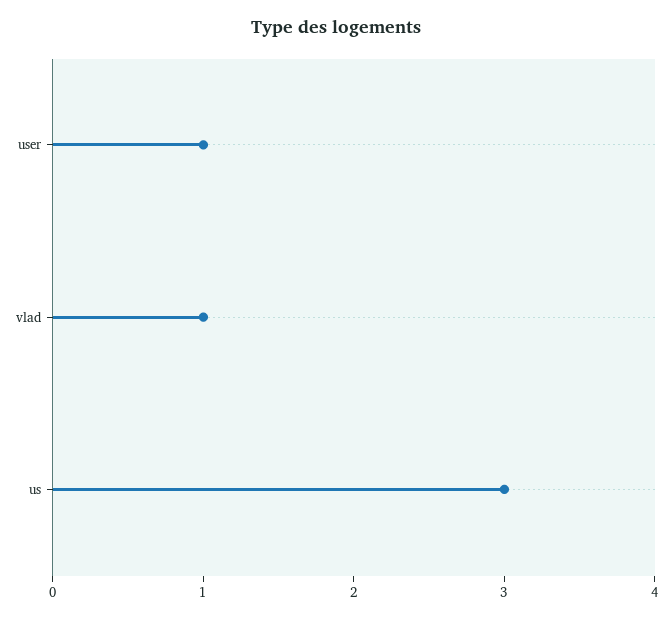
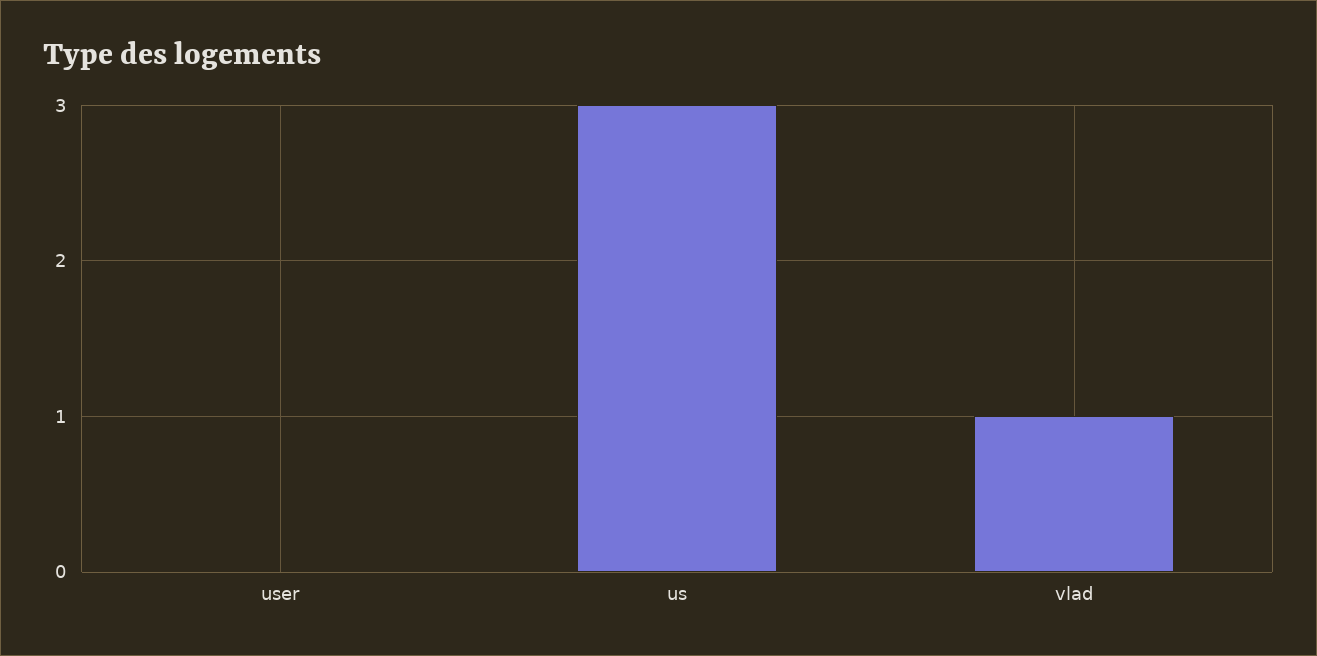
user: 1 -> 0

